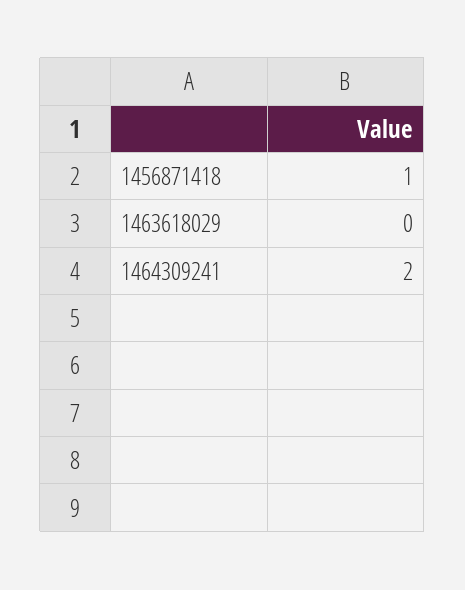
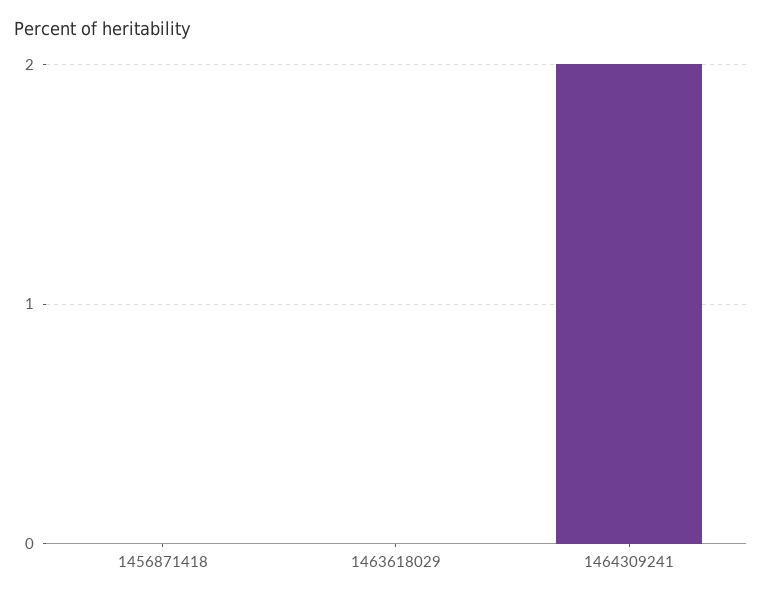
1456871418: 1 -> 0

